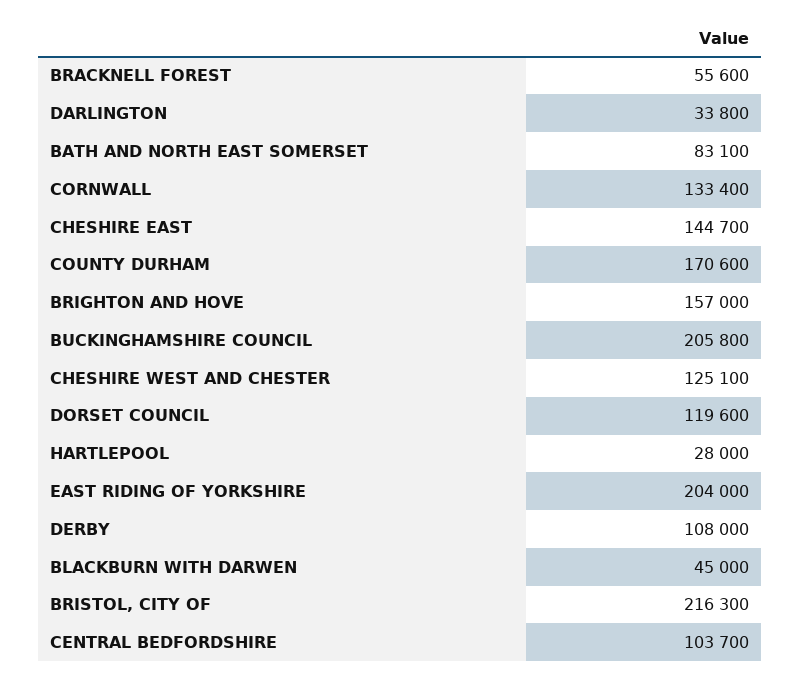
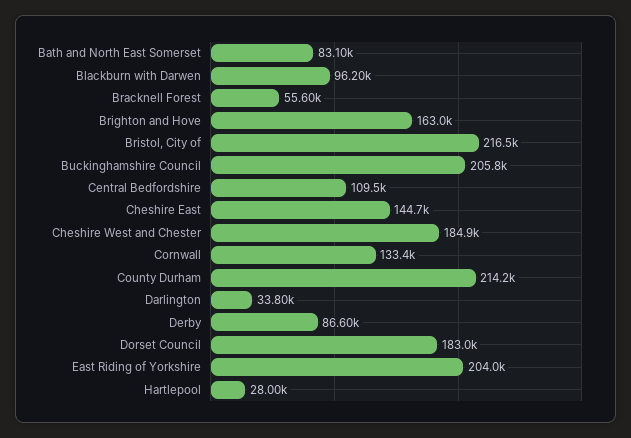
COUNTY DURHAM: 170600 -> 214200
BRIGHTON AND HOVE: 157000 -> 163000
CHESHIRE WEST AND CHESTER: 125100 -> 184900
DORSET COUNCIL: 119600 -> 183000
DERBY: 108000 -> 86600
BLACKBURN WITH DARWEN: 45000 -> 96200
BRISTOL, CITY OF: 216300 -> 216500
CENTRAL BEDFORDSHIRE: 103700 -> 109500

